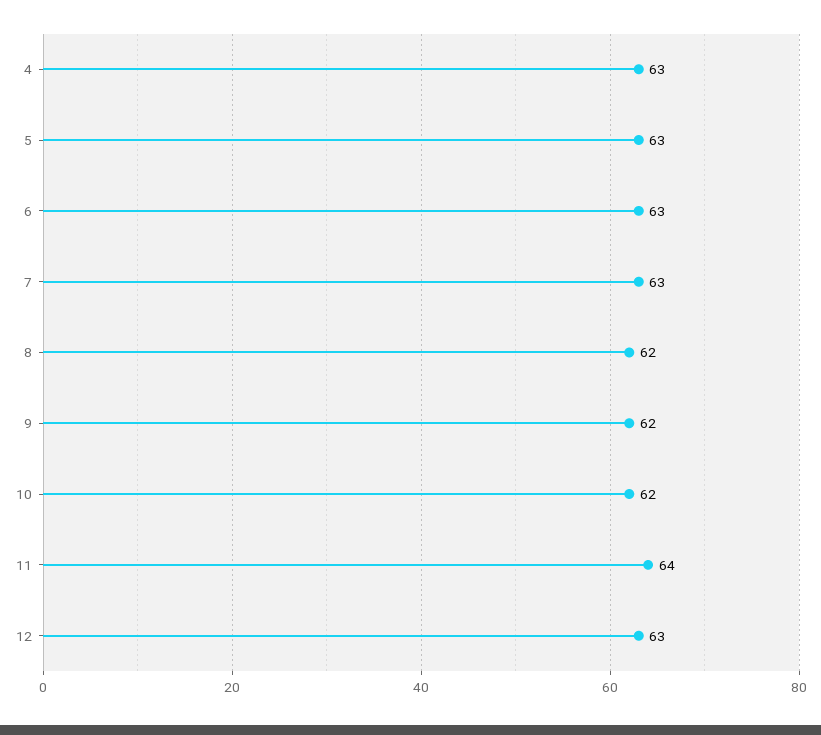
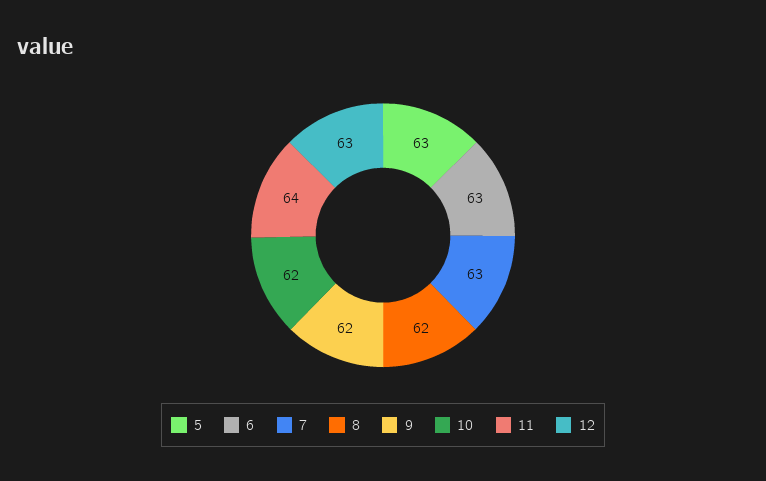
4: 63 -> none

